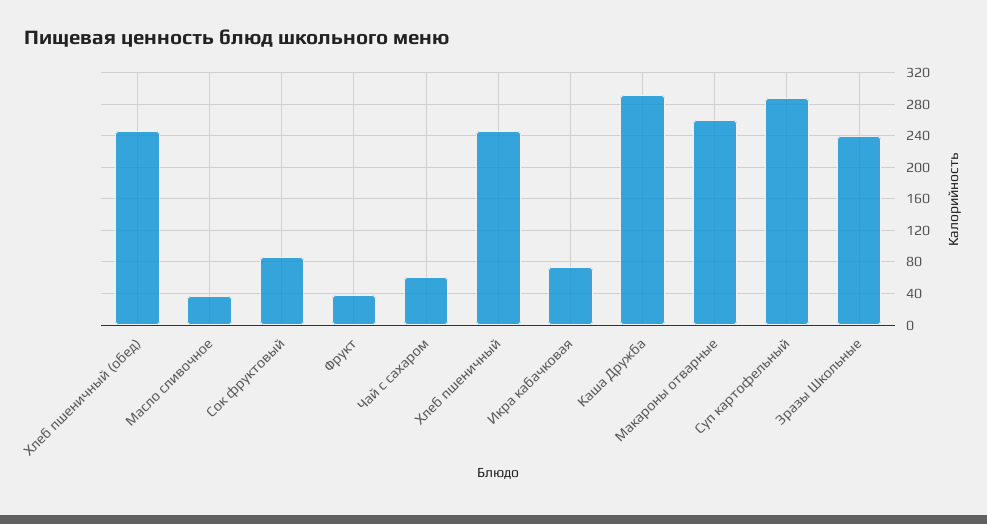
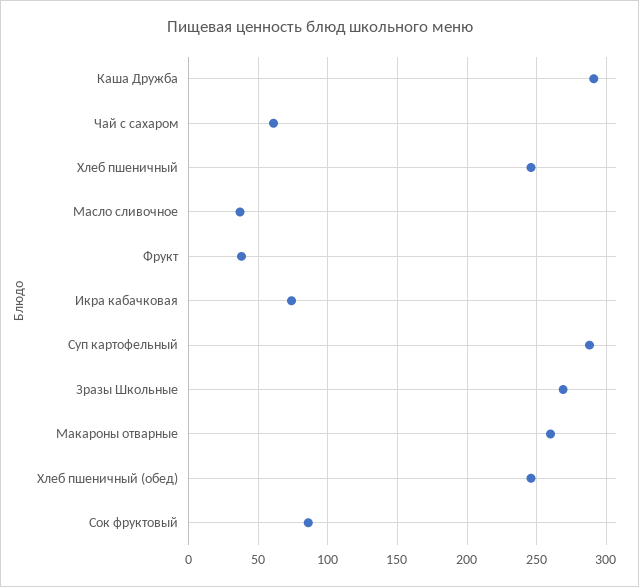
Зразы Школьные: 240 -> 270

